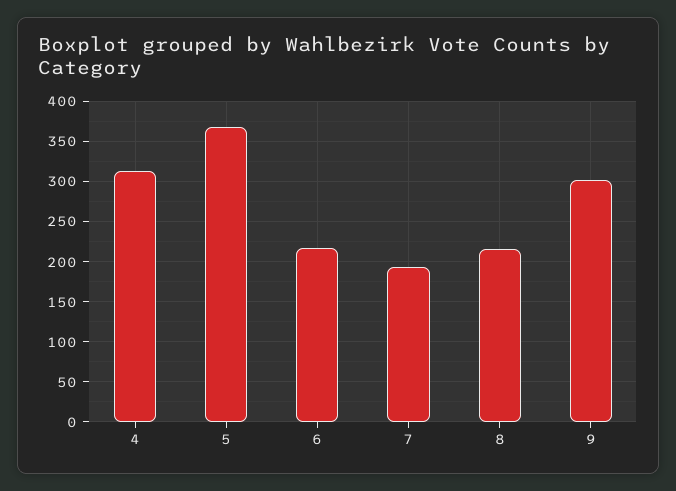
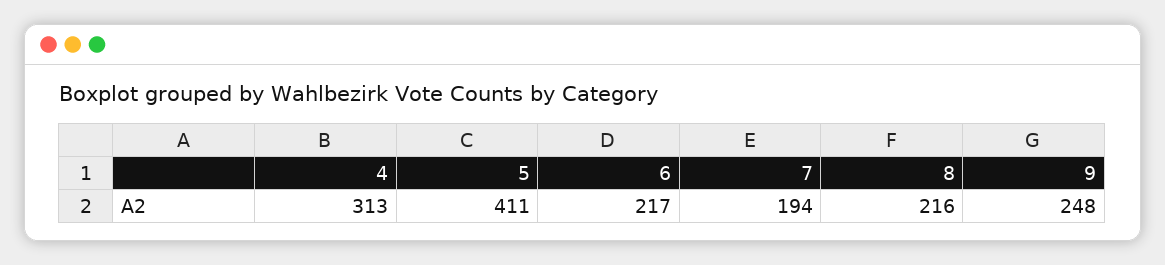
5: 370 -> 411
9: 300 -> 248

